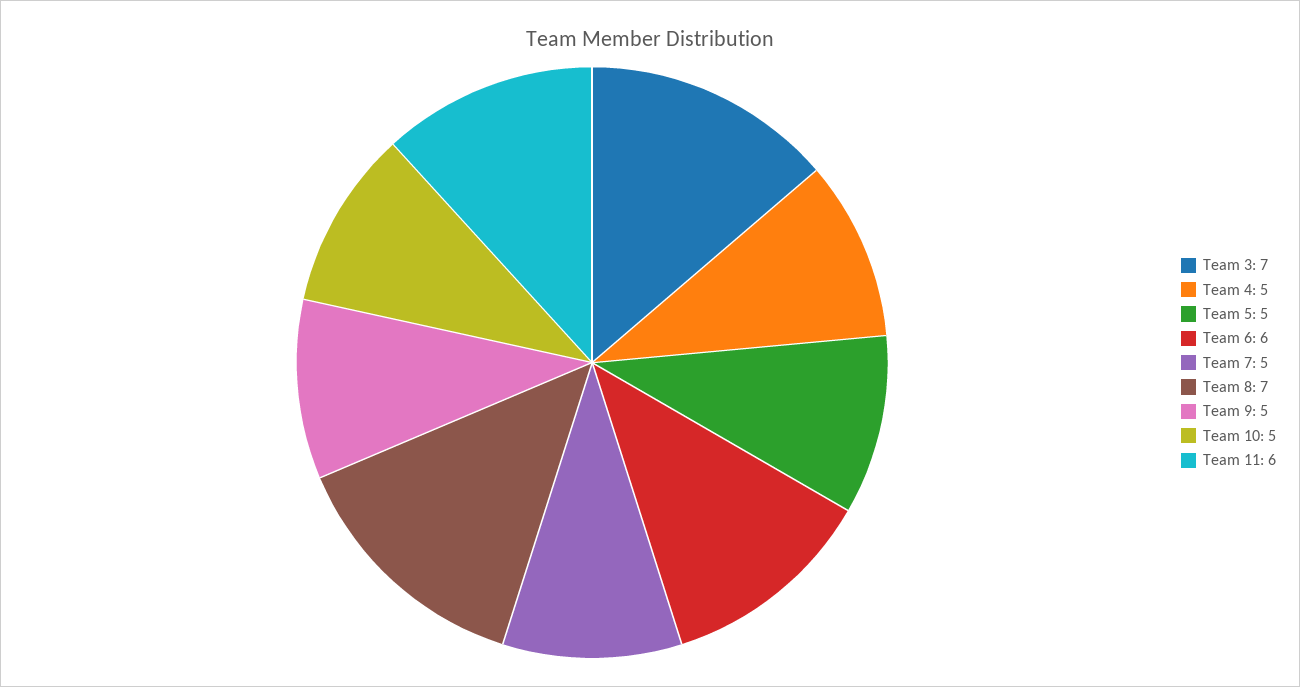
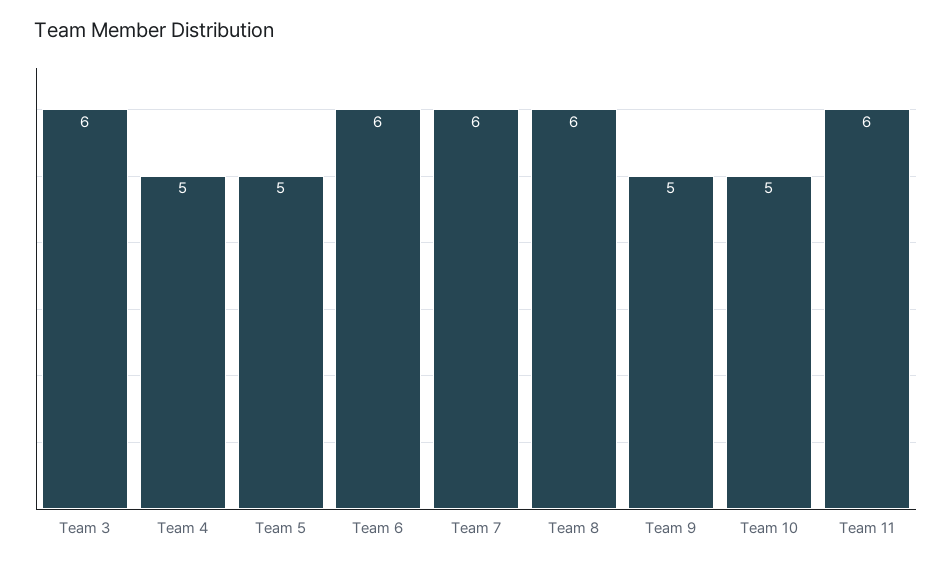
Team 3: 7 -> 6
Team 7: 5 -> 6
Team 8: 7 -> 6

